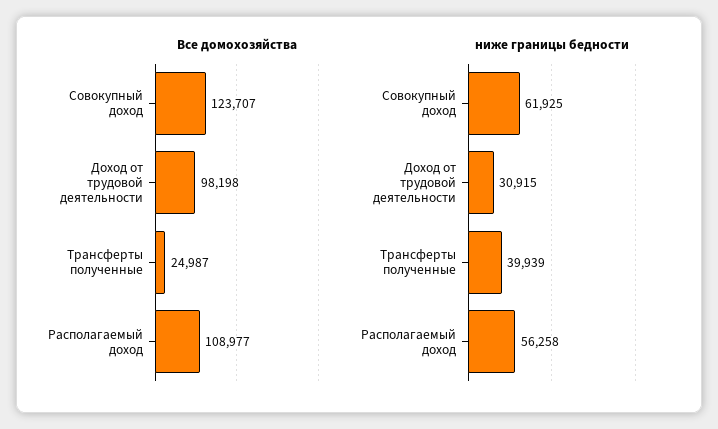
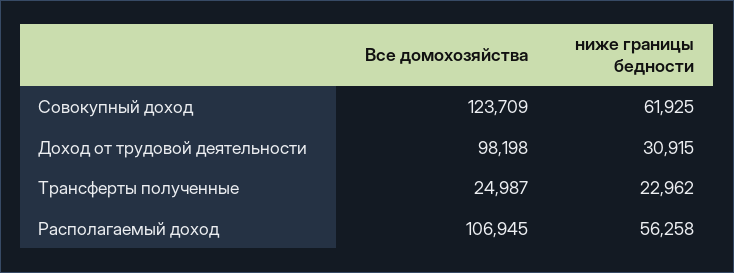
Все домохозяйства, Совокупный доход: 123707 -> 123709
Все домохозяйства, Располагаемый доход: 108977 -> 106945
ниже границы бедности, Трансферты полученные: 39939 -> 22962

